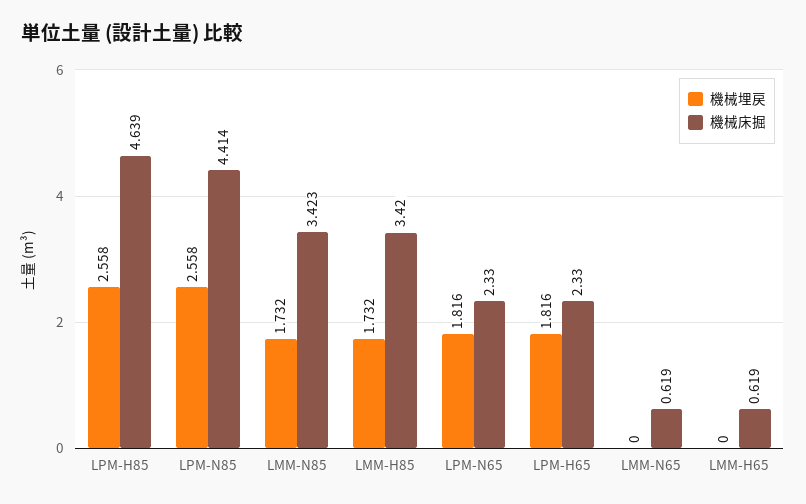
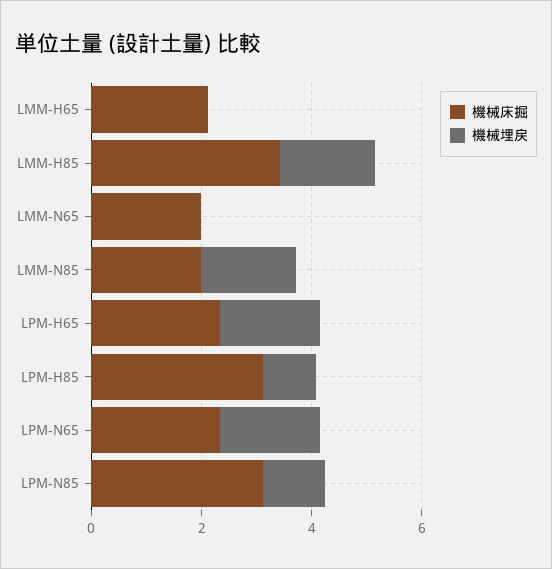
機械埋戻, LPM-H85: 2.558 -> 1
機械床掘, LPM-H85: 4.639 -> 3
機械埋戻, LPM-N85: 2.558 -> 1
機械床掘, LPM-N85: 4.414 -> 3
機械床掘, LMM-N85: 3.423 -> 2
機械床掘, LMM-N65: 0.619 -> 2
機械床掘, LMM-H65: 0.619 -> 2

